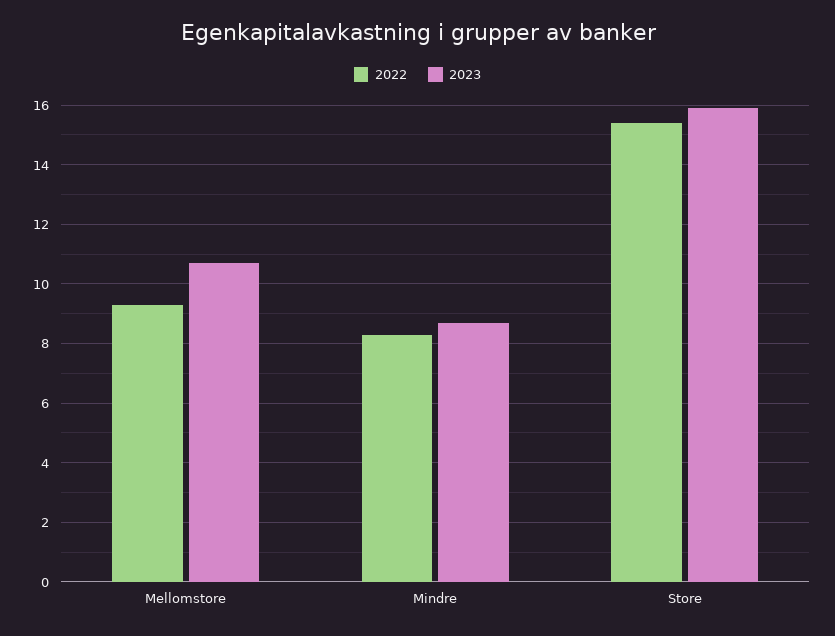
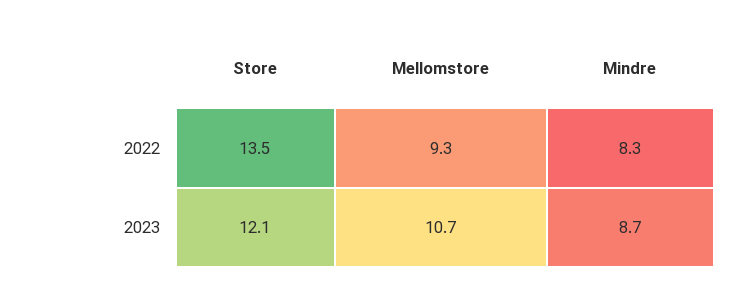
2022, Store: 15.5 -> 13.5
2023, Store: 16 -> 12.1

